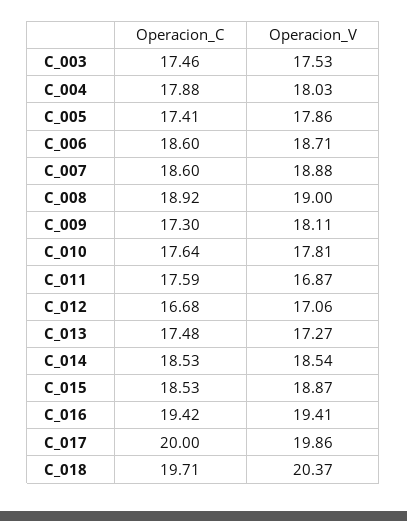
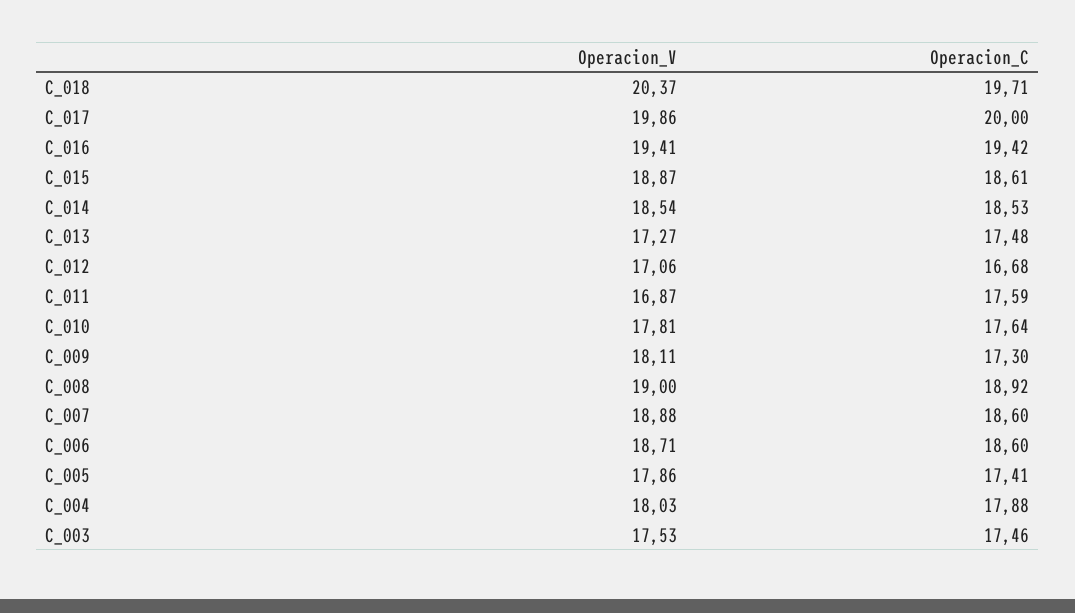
Operacion_C, C_015: 18.53 -> 18.61

